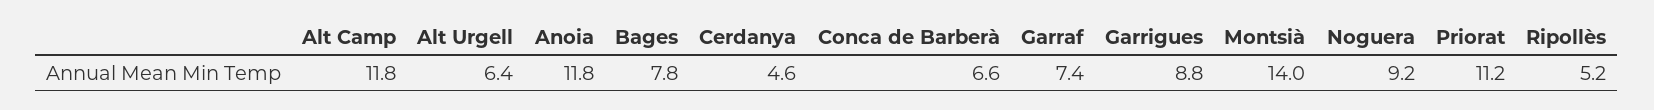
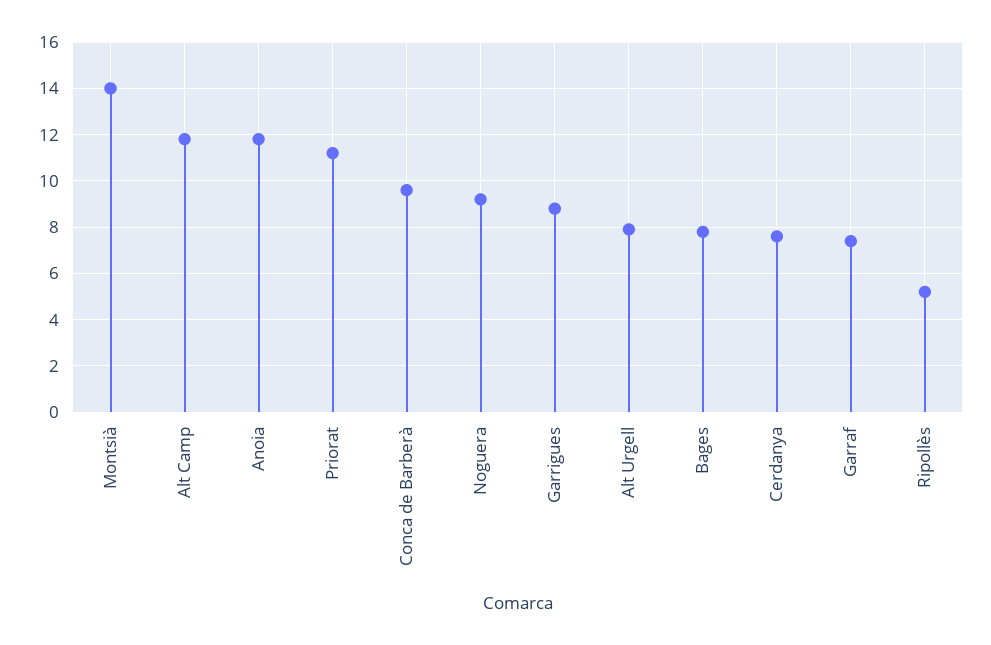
Alt Urgell: 6.4 -> 8
Cerdanya: 4.6 -> 7.5
Conca de Barberà: 6.6 -> 9.5

